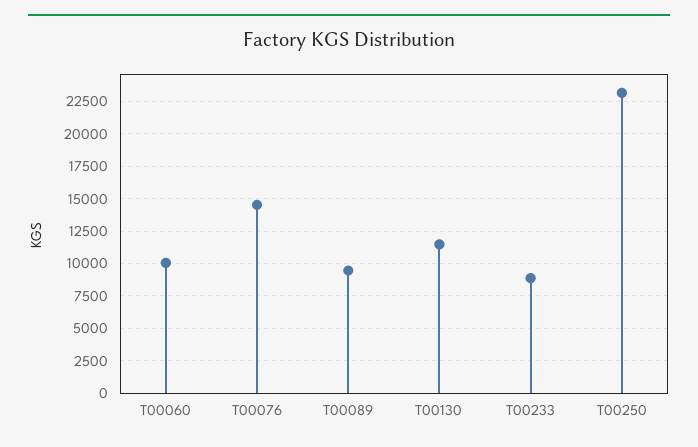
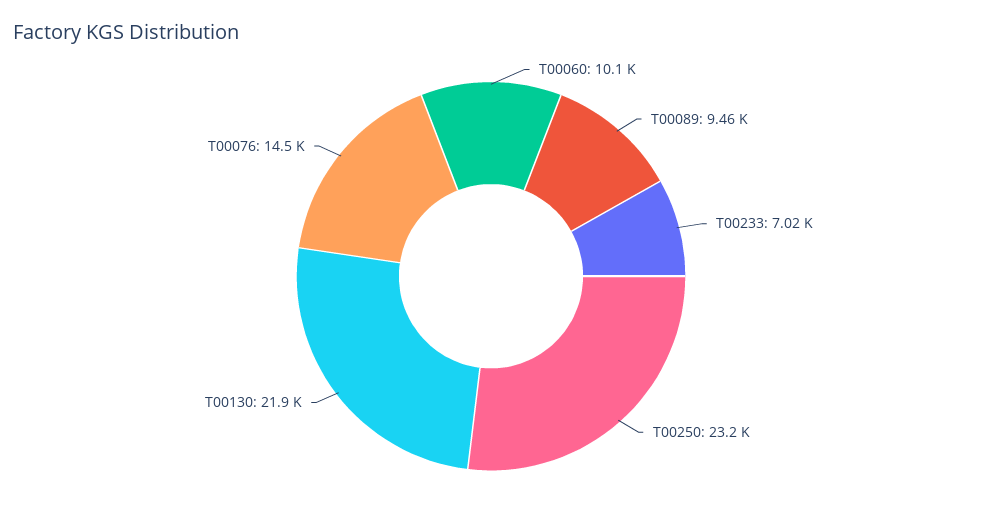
T00130: 11500 -> 21900
T00233: 9000 -> 7020

